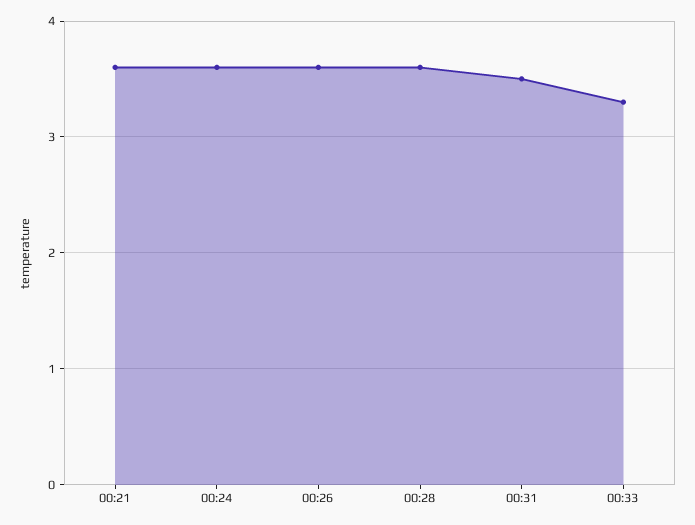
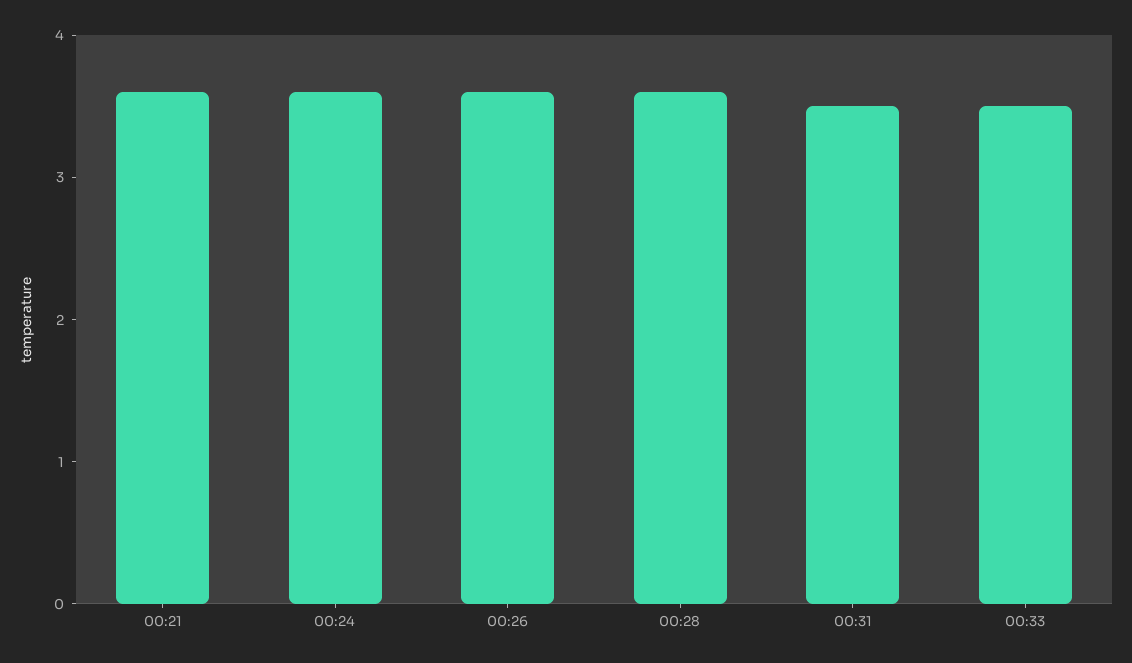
00:33: 3.3 -> 3.5

